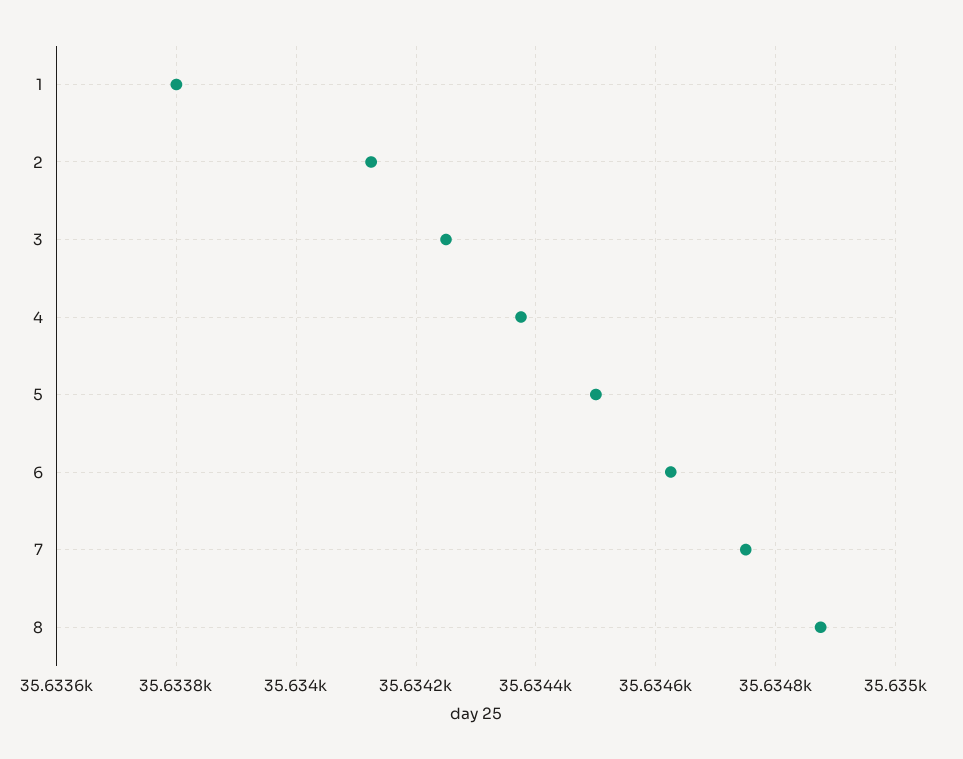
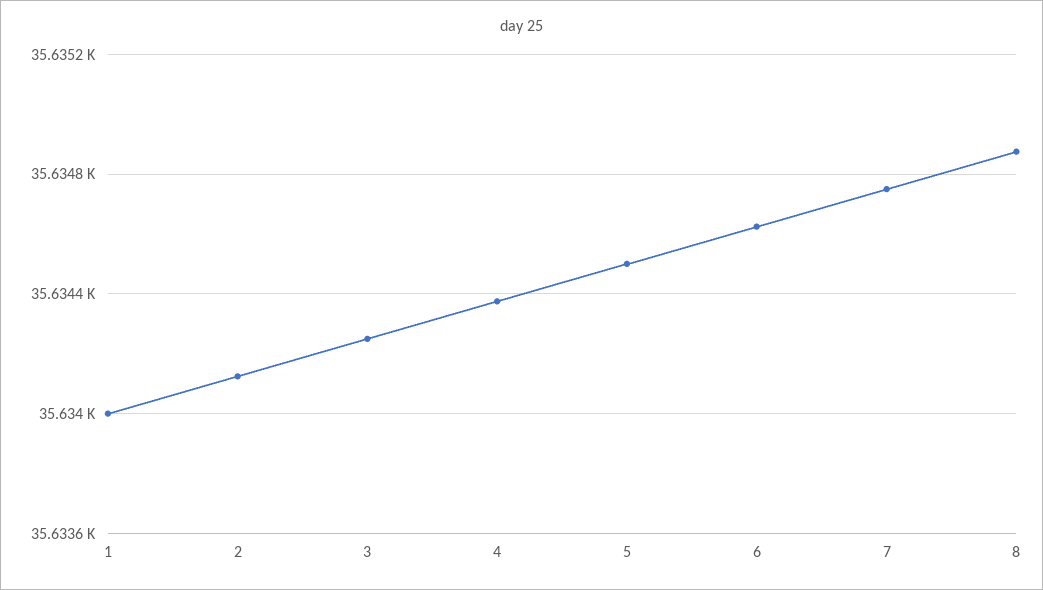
1: 35633.8 -> 35634

